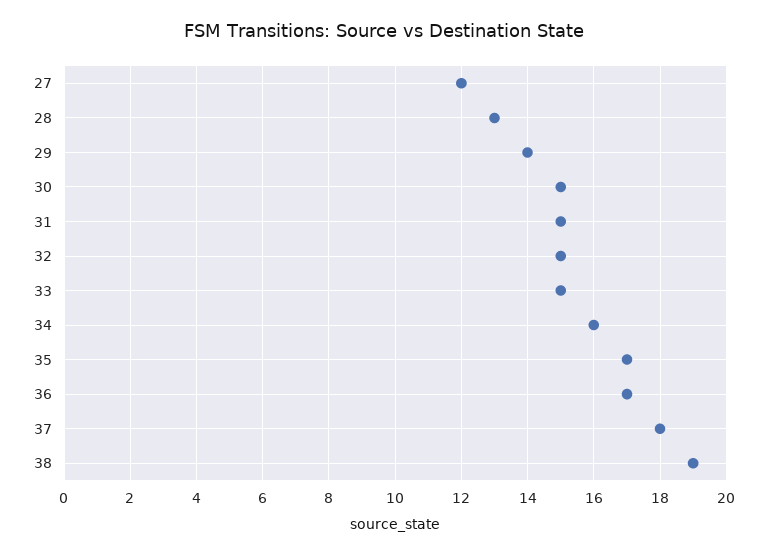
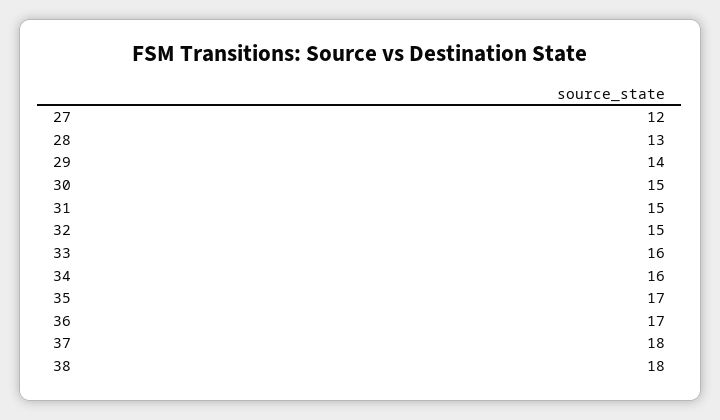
33: 15 -> 16
38: 19 -> 18

